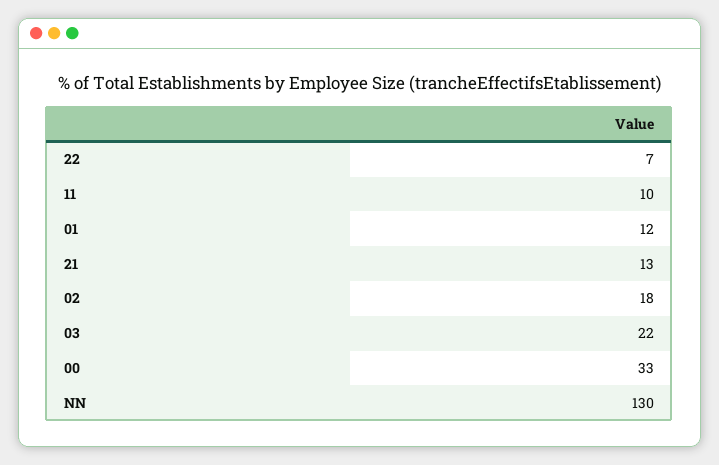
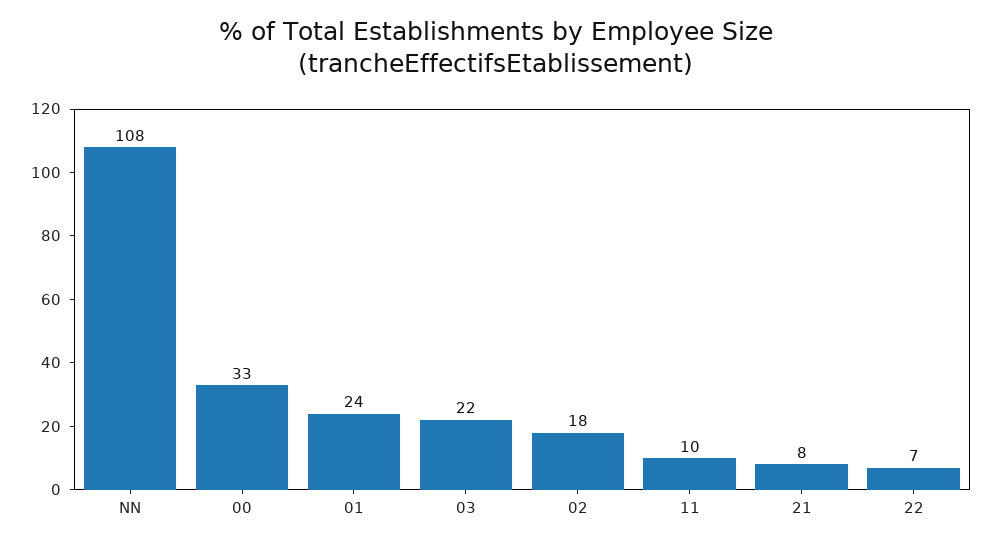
01: 12 -> 24
21: 13 -> 8
NN: 130 -> 108

